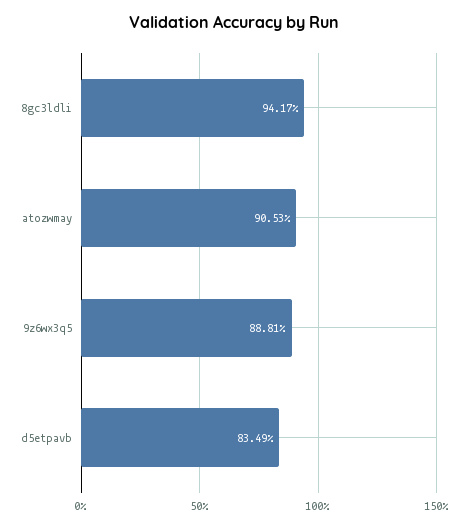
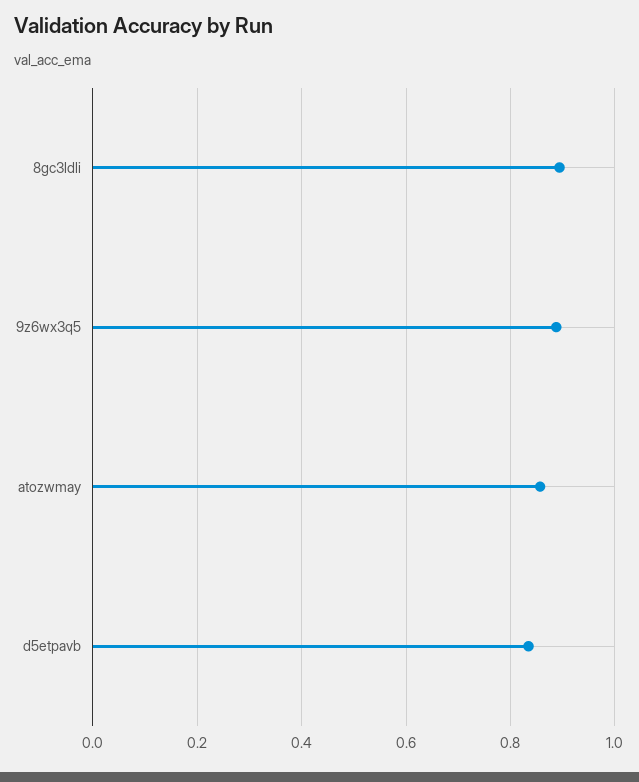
8gc3ldli: 0.9417 -> 0.9
atozwmay: 0.9053 -> 0.86

